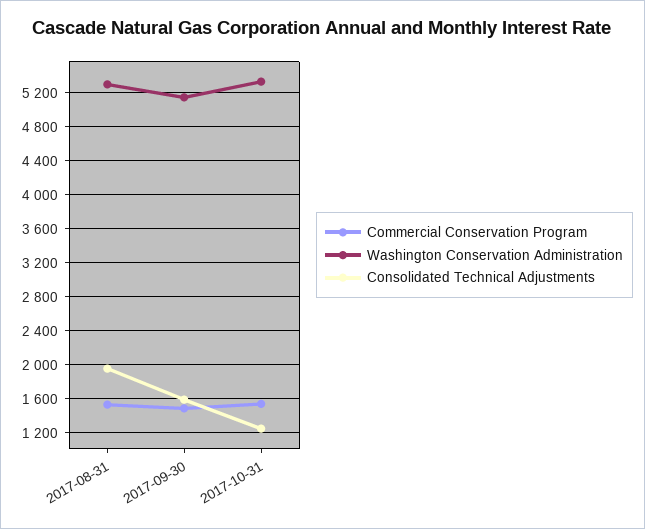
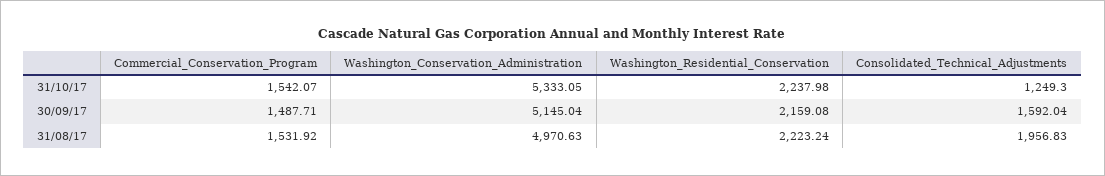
Washington Conservation Administration, 2017-08-31: 5300 -> 4970.63
Washington_Residential_Conservation, 2017-10-31: none -> 2237.98
Washington_Residential_Conservation, 2017-09-30: none -> 2159.08
Washington_Residential_Conservation, 2017-08-31: none -> 2223.24

